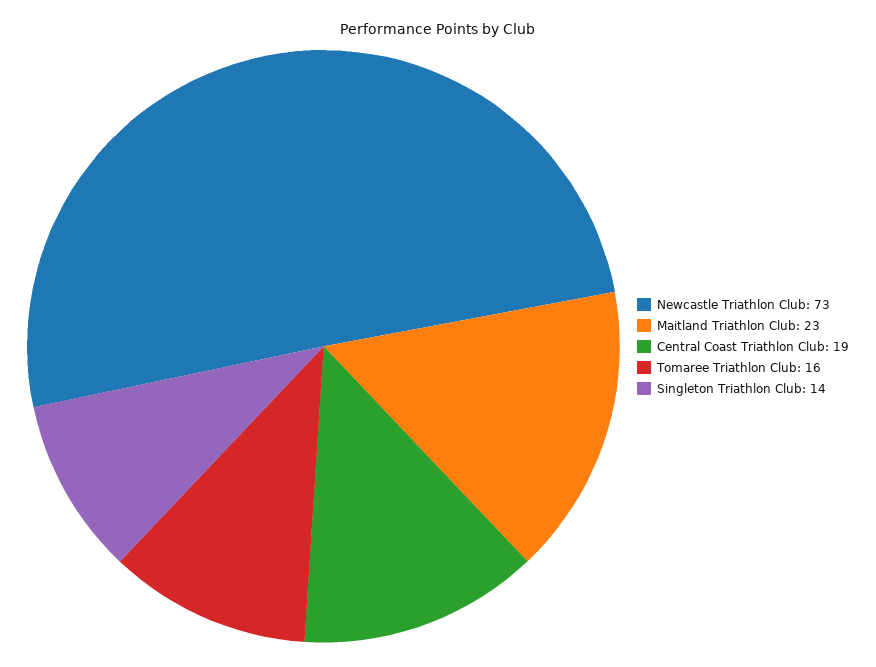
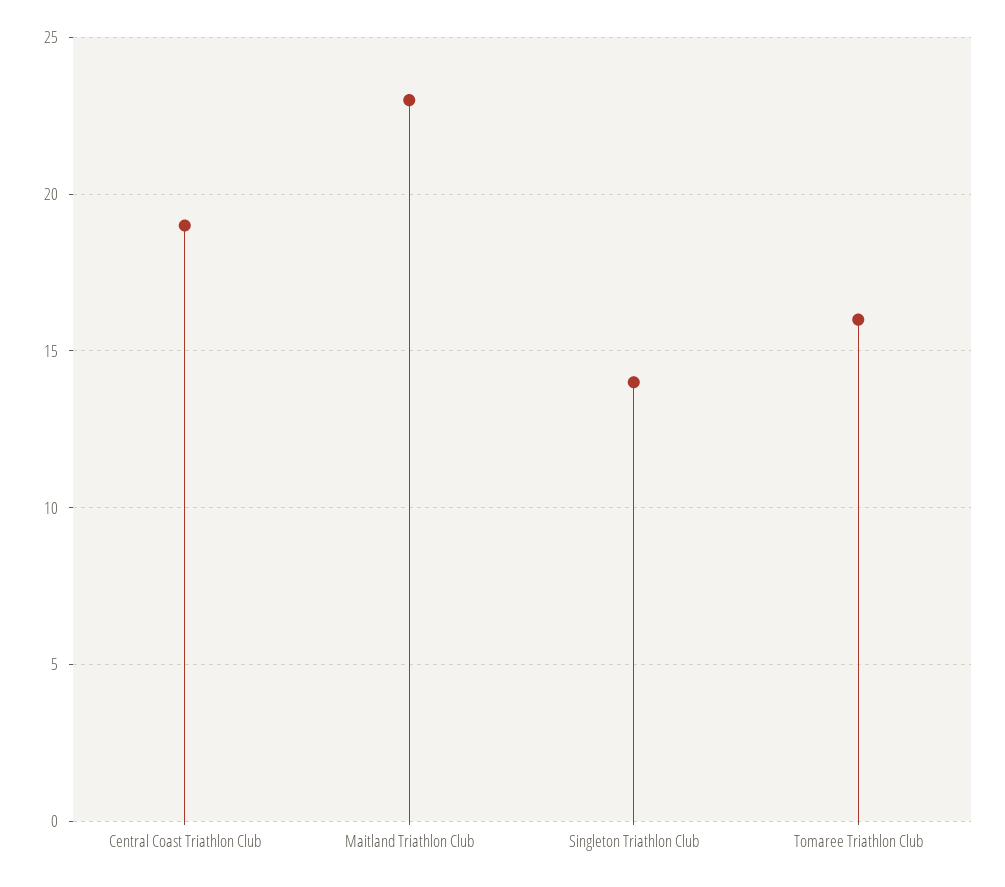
Newcastle Triathlon Club: 73 -> none

